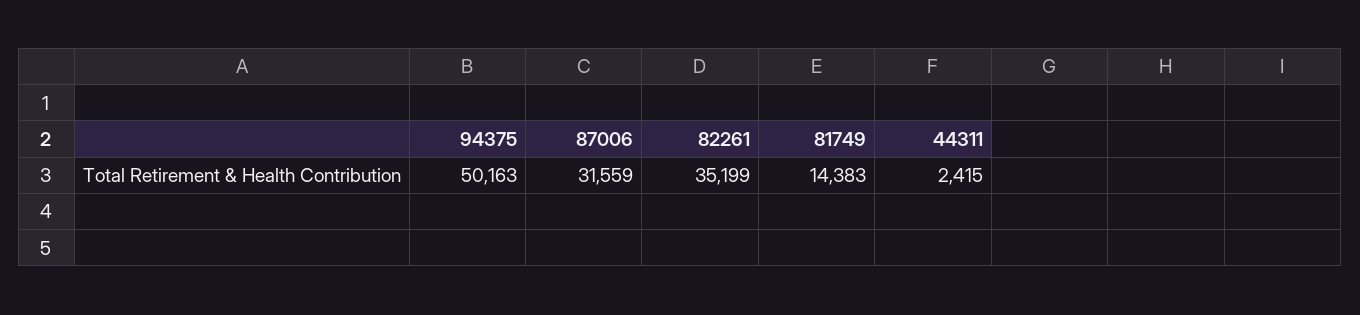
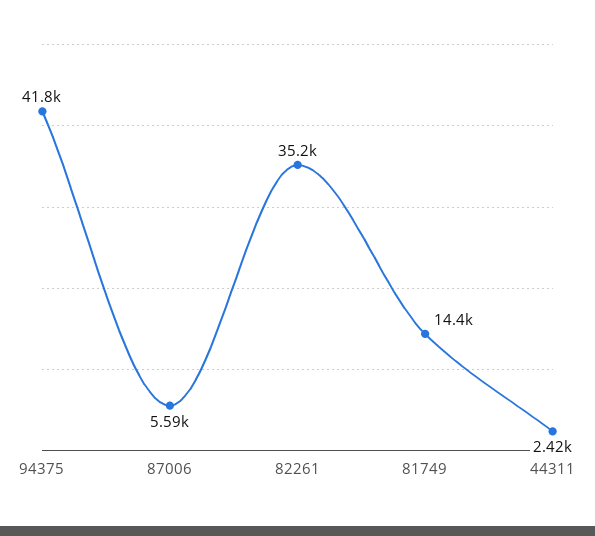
94375: 50163 -> 41800
87006: 31559 -> 5590

